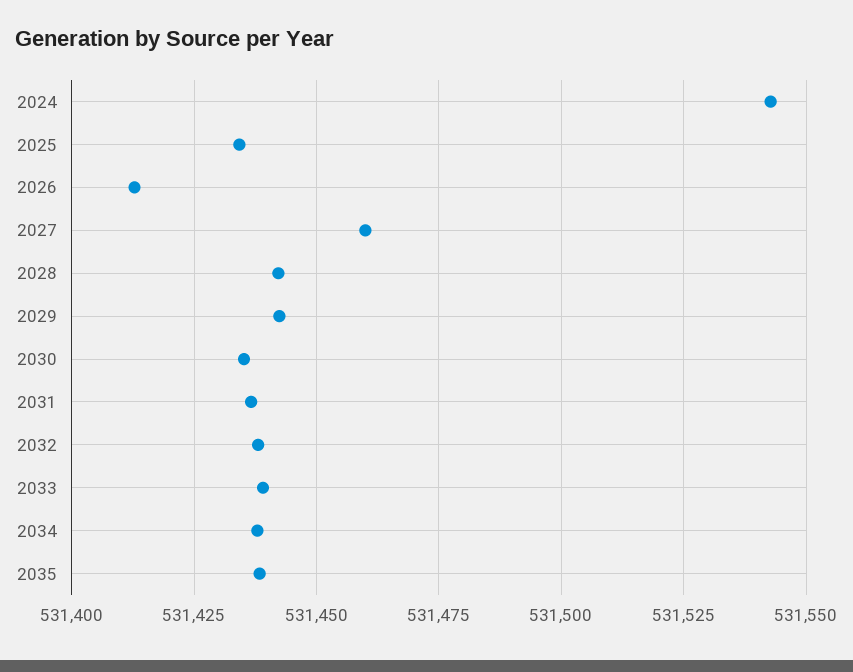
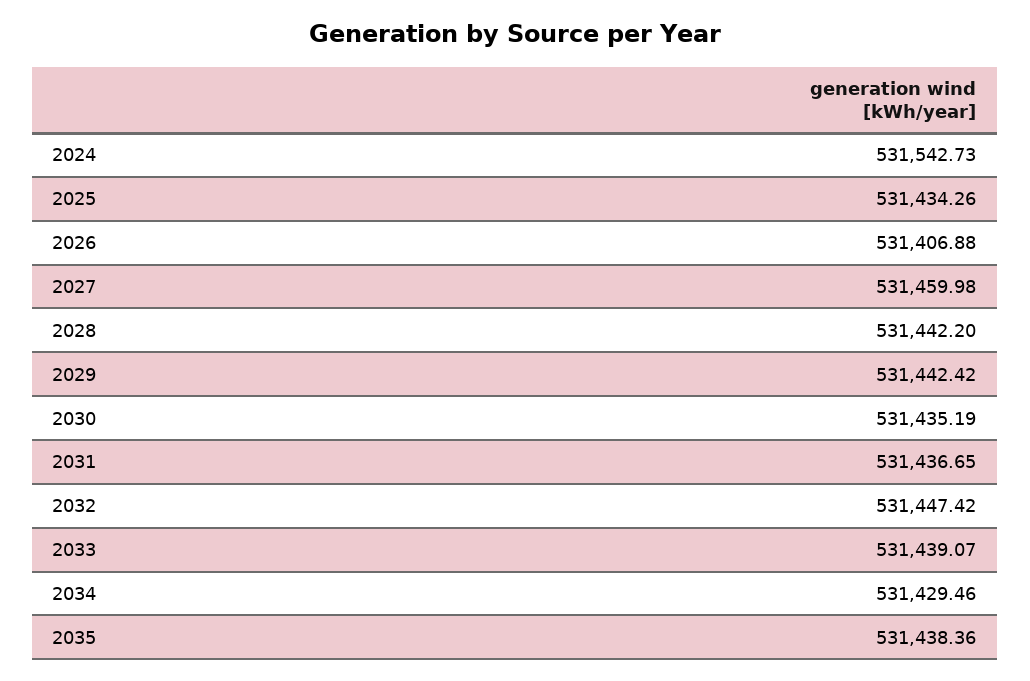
2026: 531412.5 -> 531406.88
2032: 531437.5 -> 531447.42
2034: 531437.5 -> 531429.46

